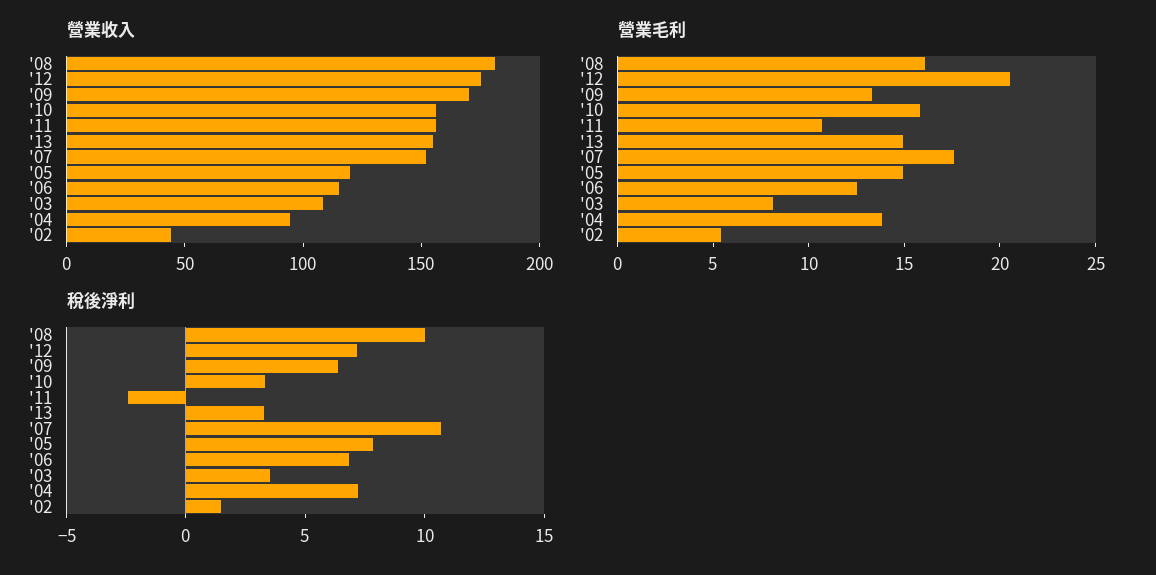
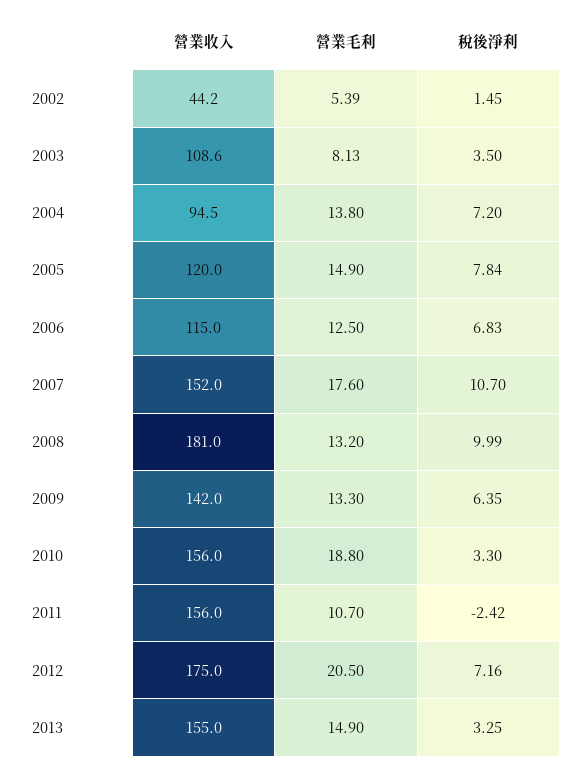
營業收入, '09: 170 -> 142
營業毛利, '08: 16 -> 13.2
營業毛利, '10: 16 -> 18.8

